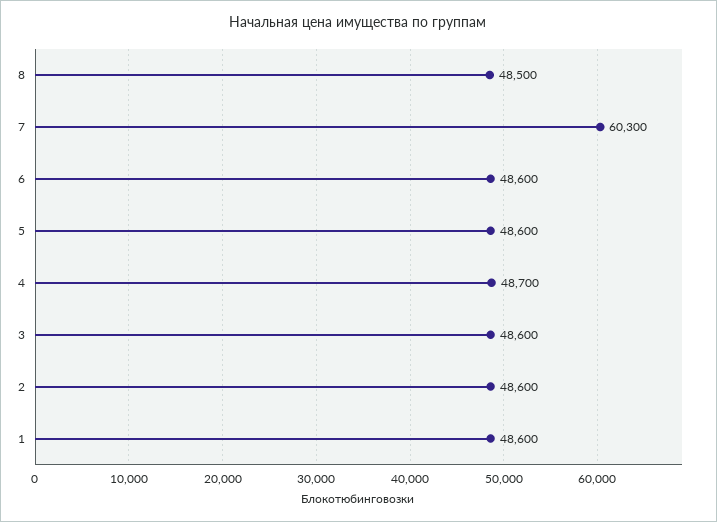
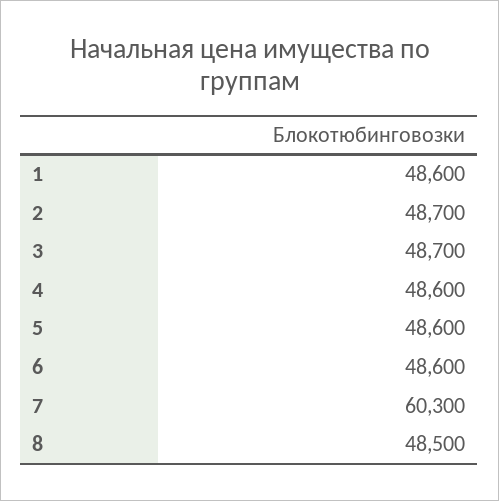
4: 48700 -> 48600
3: 48600 -> 48700
2: 48600 -> 48700

